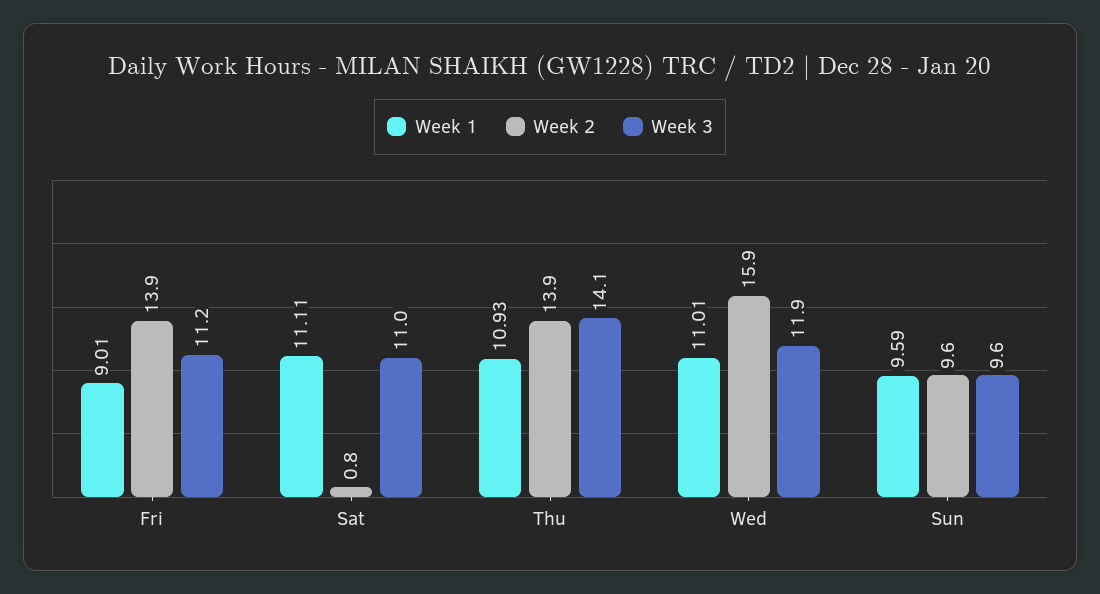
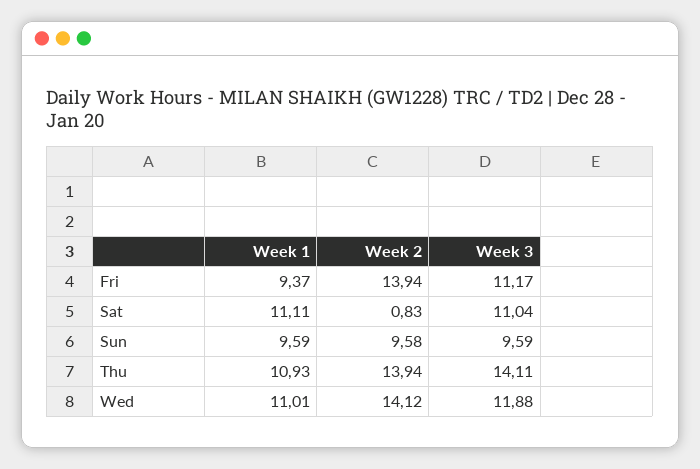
Week 1, Fri: 9.01 -> 9.37
Week 2, Wed: 15.9 -> 14.12

